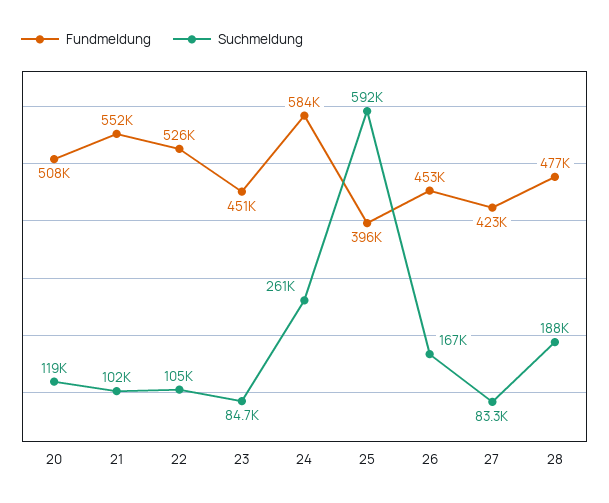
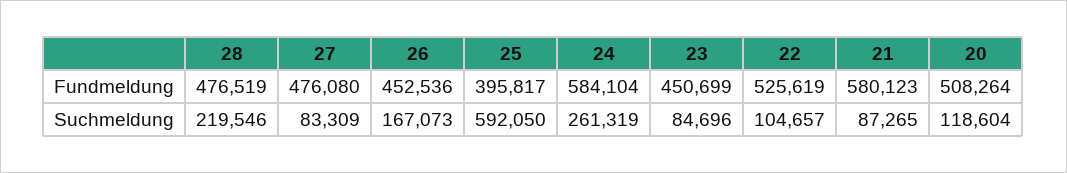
Fundmeldung, 21: 552000 -> 580123
Suchmeldung, 21: 102000 -> 87265
Fundmeldung, 27: 423000 -> 476080
Suchmeldung, 28: 188000 -> 219546

